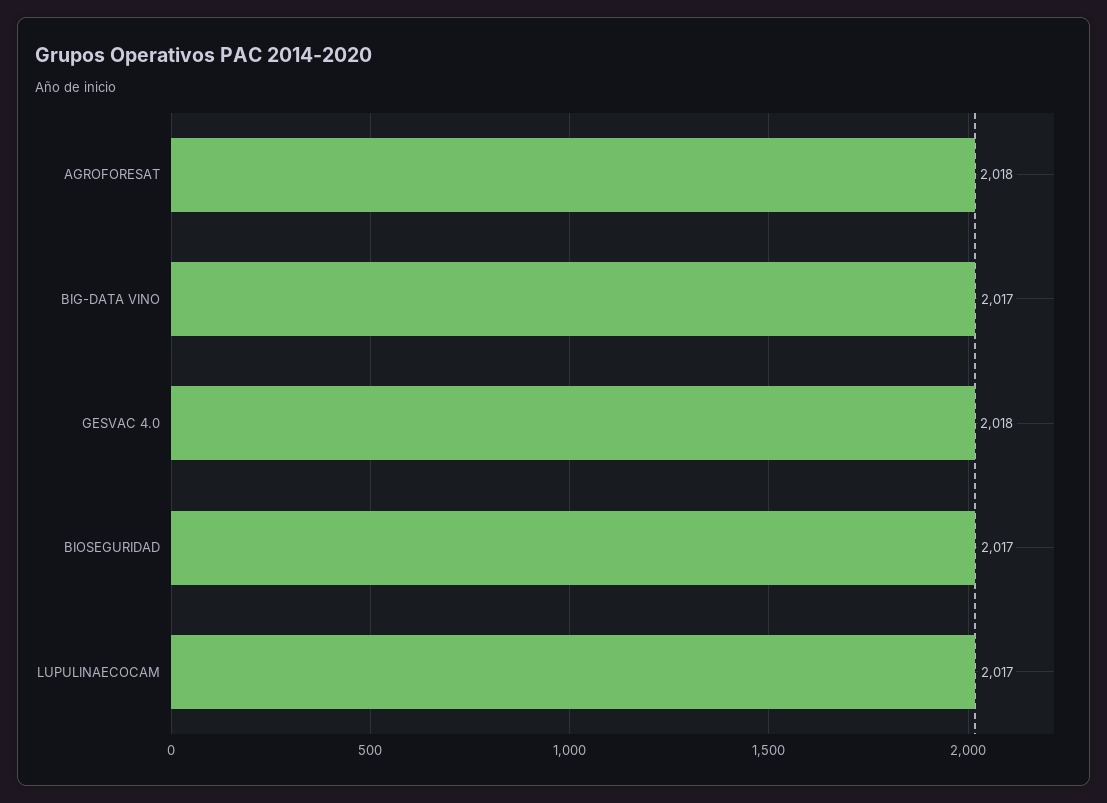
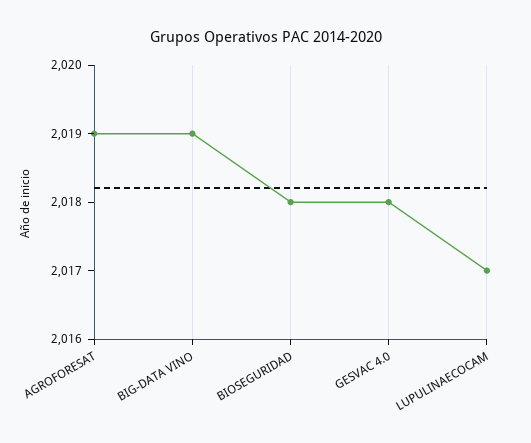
AGROFORESAT: 2018 -> 2019
BIG-DATA VINO: 2017 -> 2019
BIOSEGURIDAD: 2017 -> 2018

